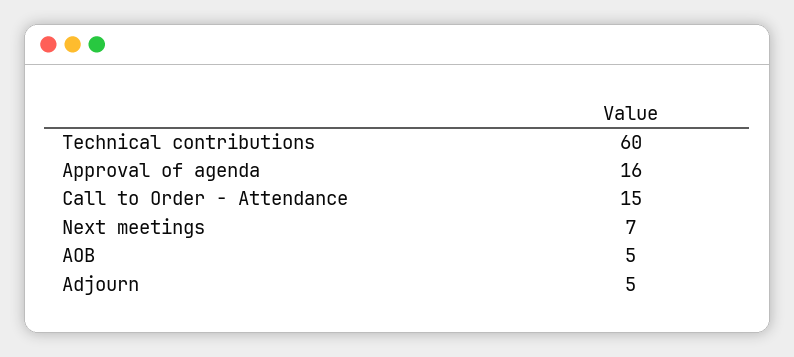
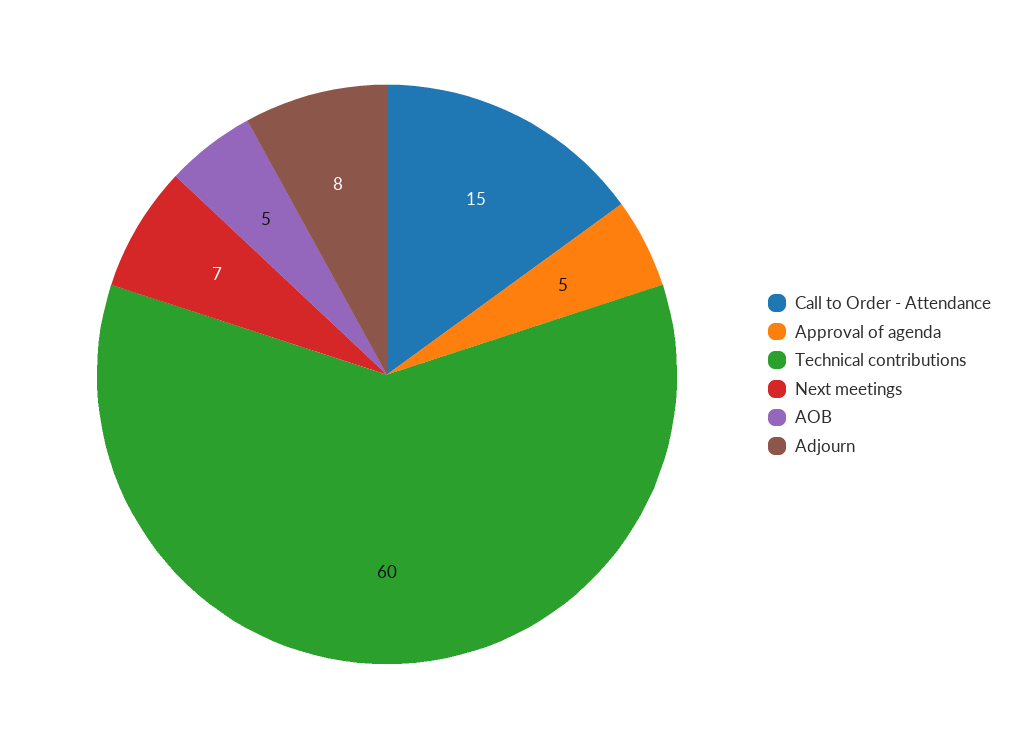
Approval of agenda: 16 -> 5
Adjourn: 5 -> 8

